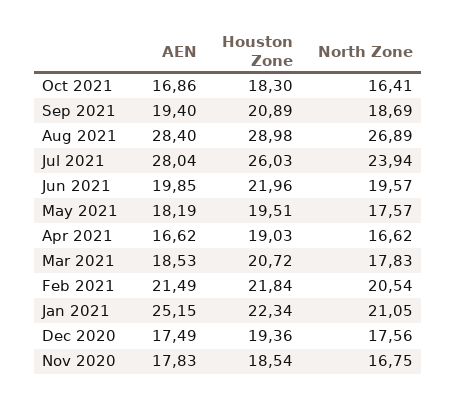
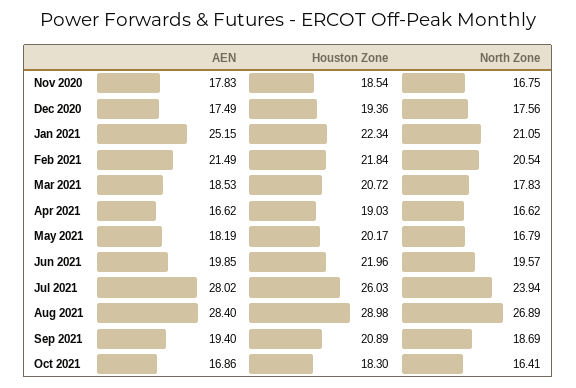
AEN, Jul 2021: 28.04 -> 28.02
Houston Zone, May 2021: 19.51 -> 20.17
North Zone, May 2021: 17.57 -> 16.79

